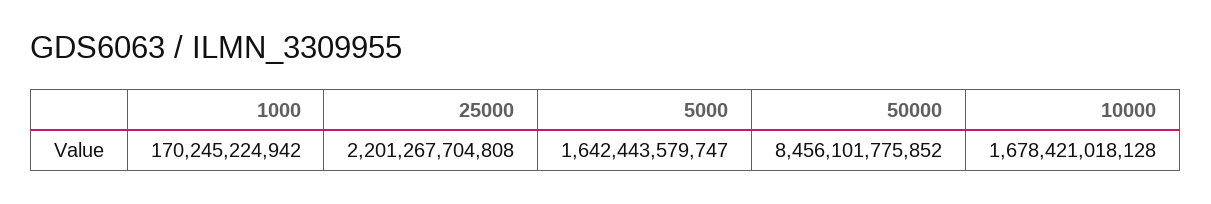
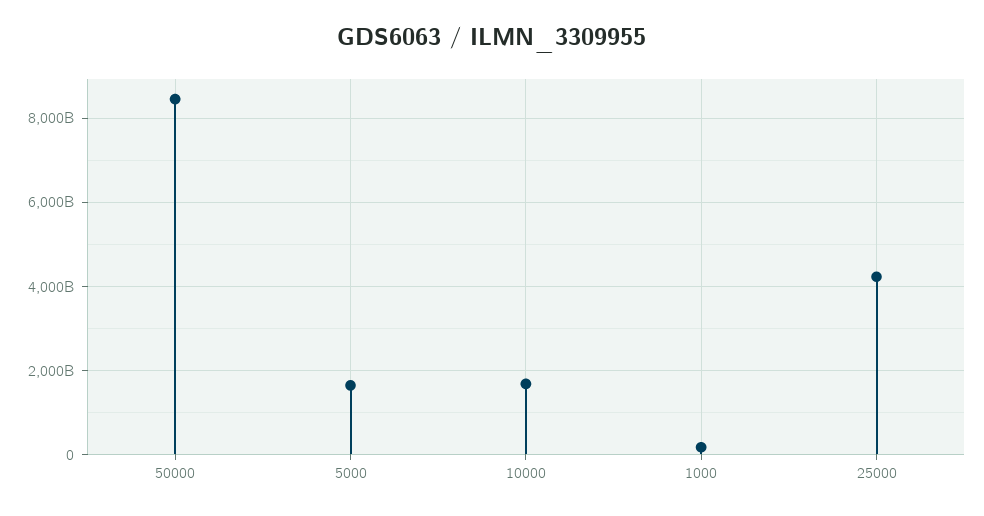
25000: 2201267704808 -> 4200000000000

